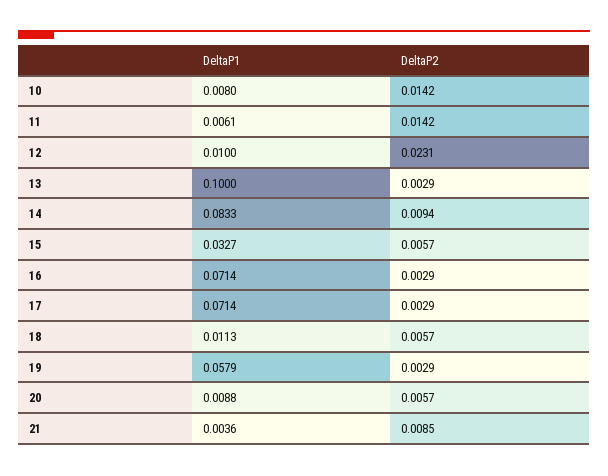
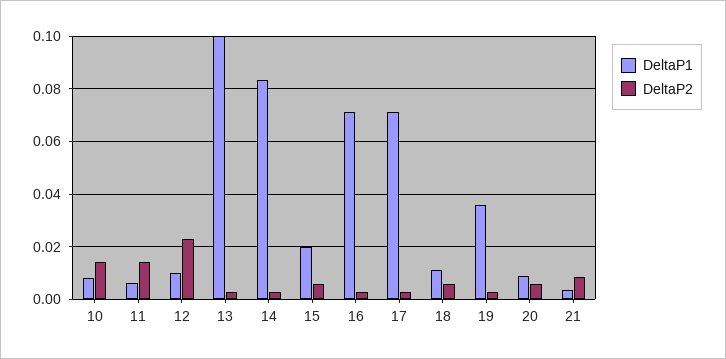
DeltaP2, 14: 0.0094 -> 0.0025
DeltaP1, 15: 0.0327 -> 0.02
DeltaP1, 19: 0.0579 -> 0.035

